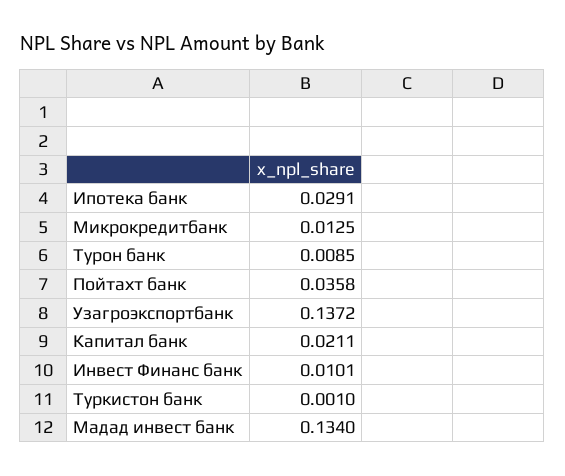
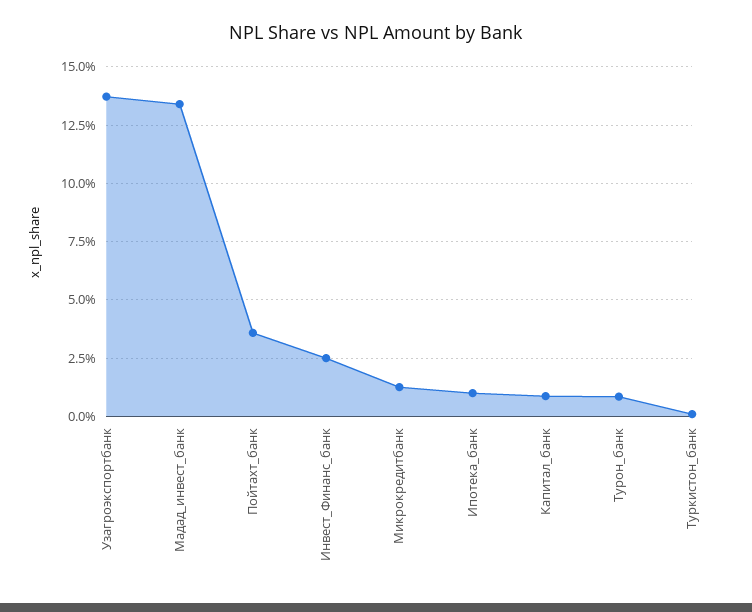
Ипотека банк: 0.0291 -> 0.01
Капитал банк: 0.0211 -> 0.01
Инвест Финанс банк: 0.0101 -> 0.025

